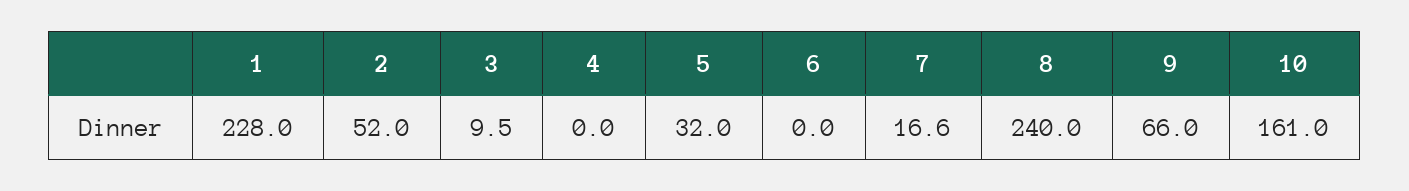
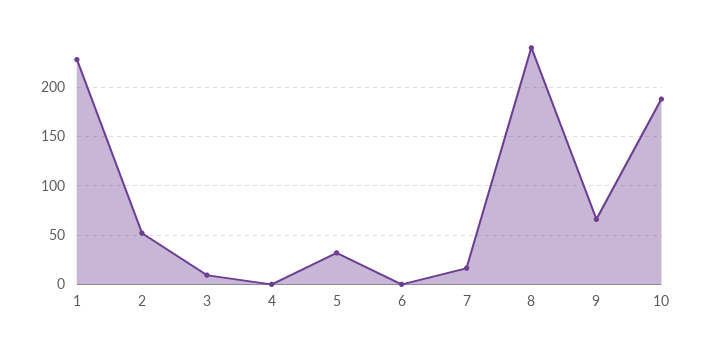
10: 161 -> 190

